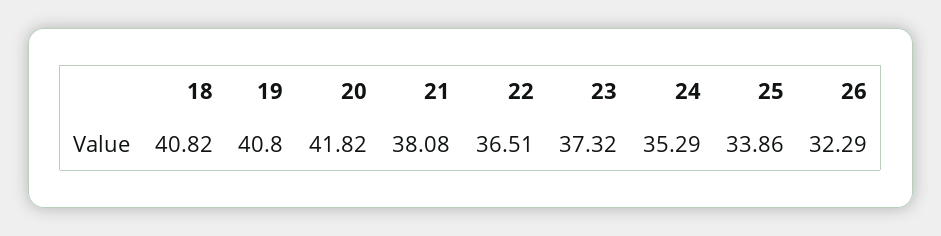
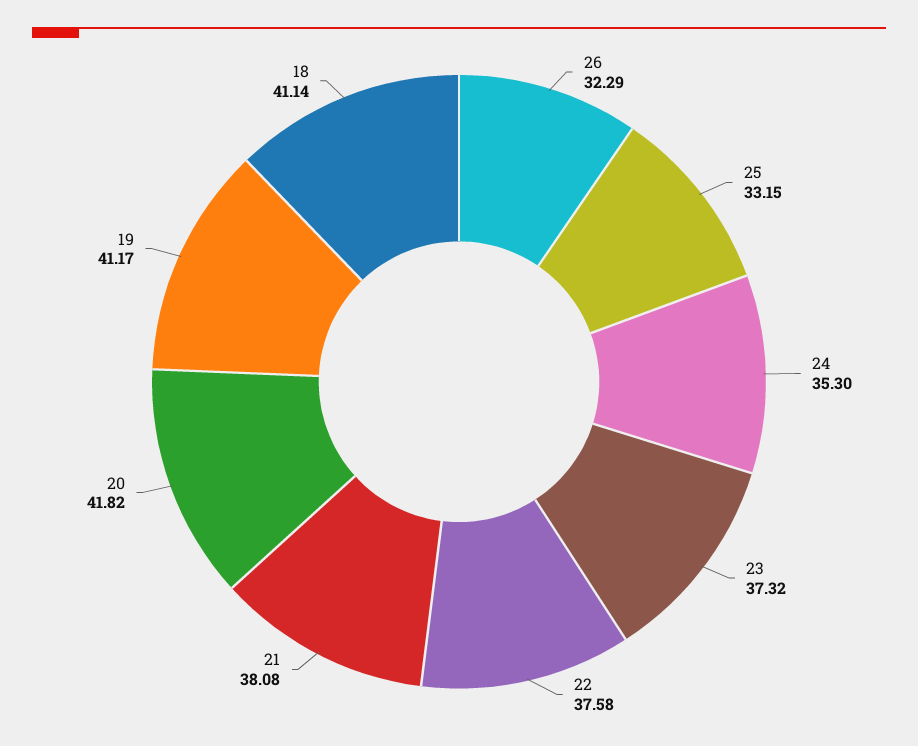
18: 40.82 -> 41.14
19: 40.8 -> 41.17
22: 36.51 -> 37.58
24: 35.29 -> 35.3
25: 33.86 -> 33.15

